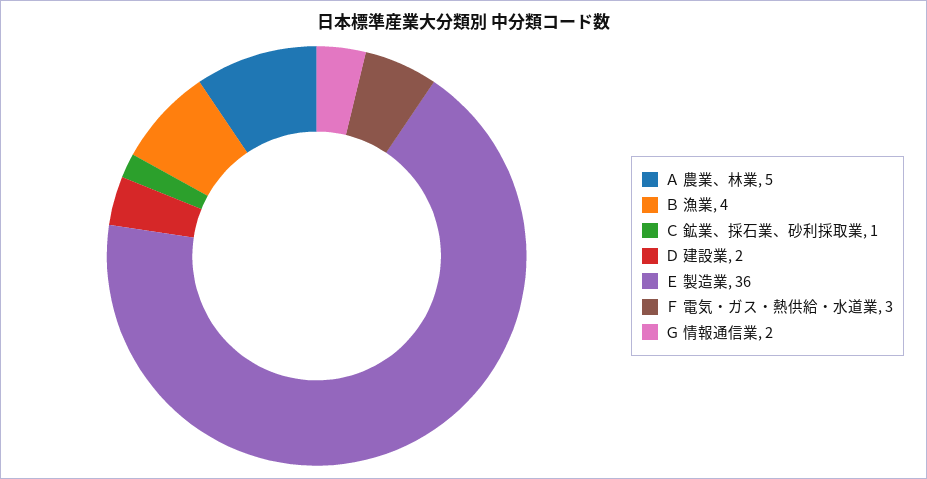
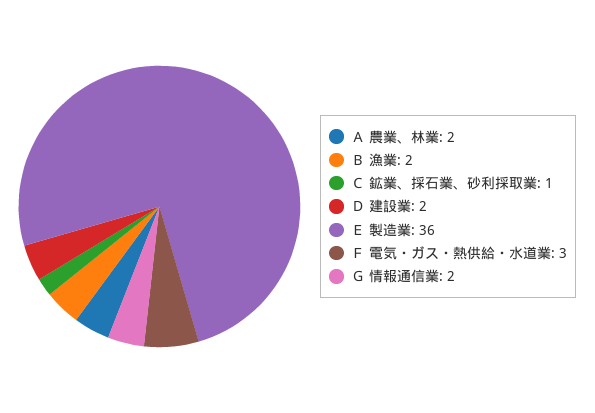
Ａ 農業、林業: 5 -> 2
Ｂ 漁業: 4 -> 2

